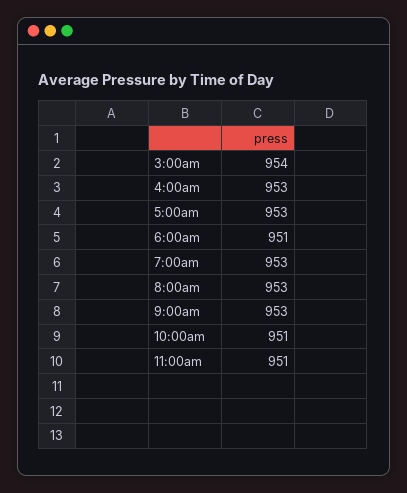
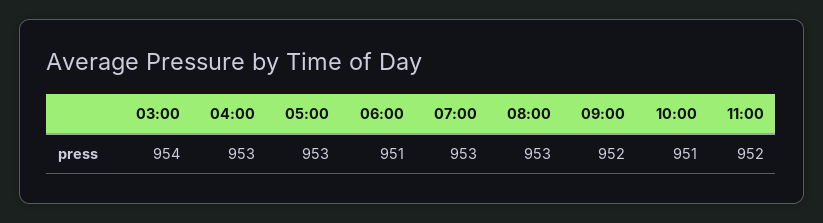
9:00am: 953 -> 952
11:00am: 951 -> 952

